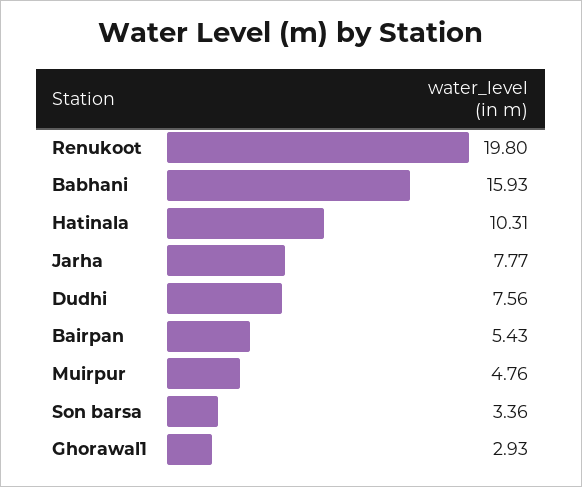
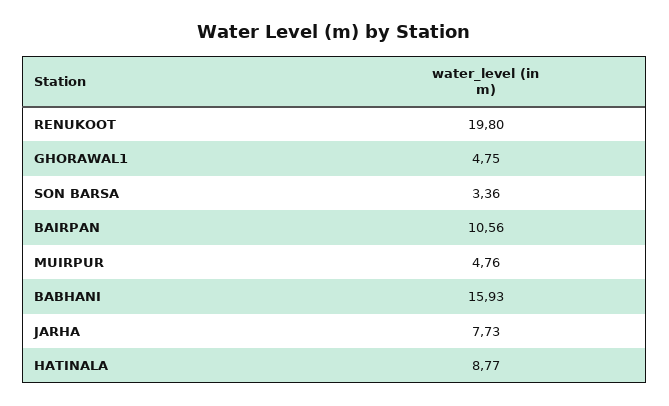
Hatinala: 10.31 -> 8.77
Jarha: 7.77 -> 7.73
Dudhi: 7.56 -> none
Bairpan: 5.43 -> 10.56
Ghorawal1: 2.93 -> 4.75

